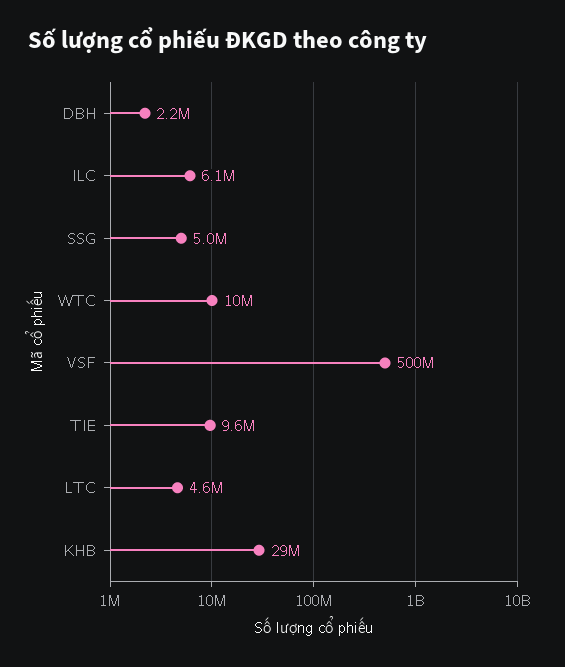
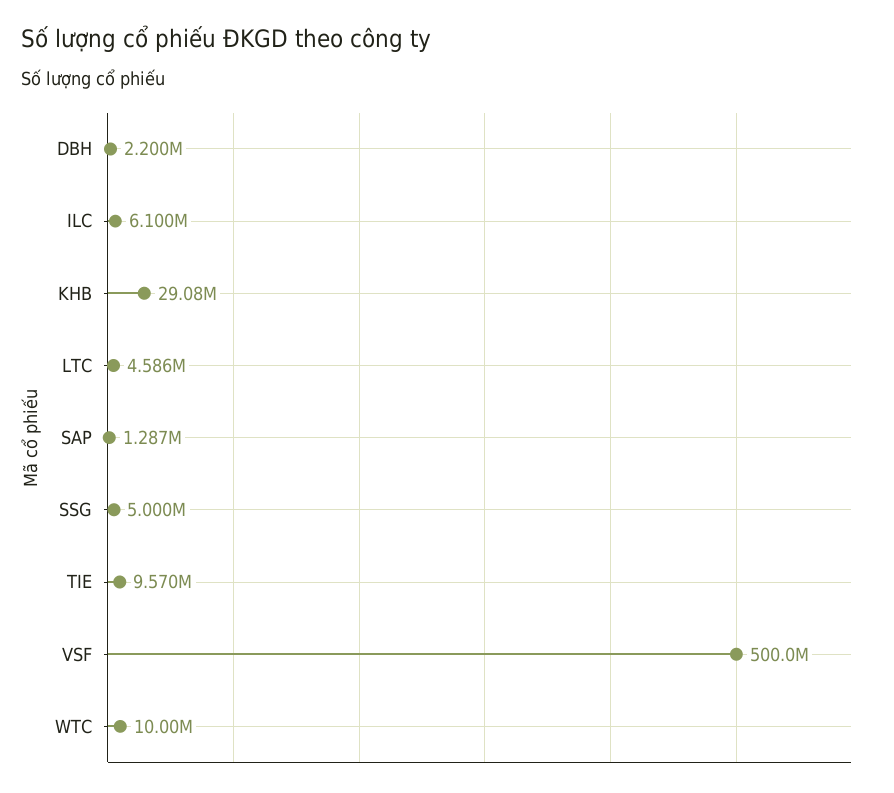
SAP: none -> 1287000

